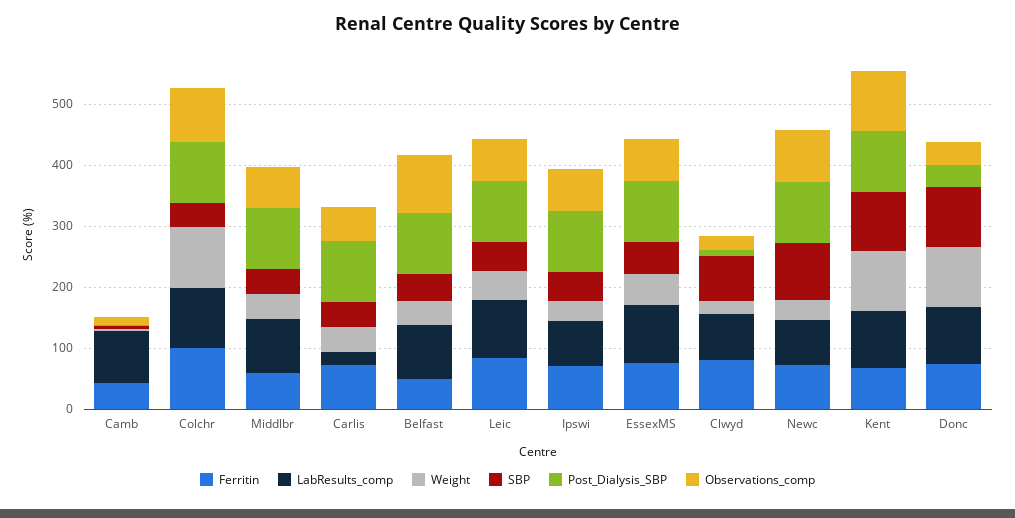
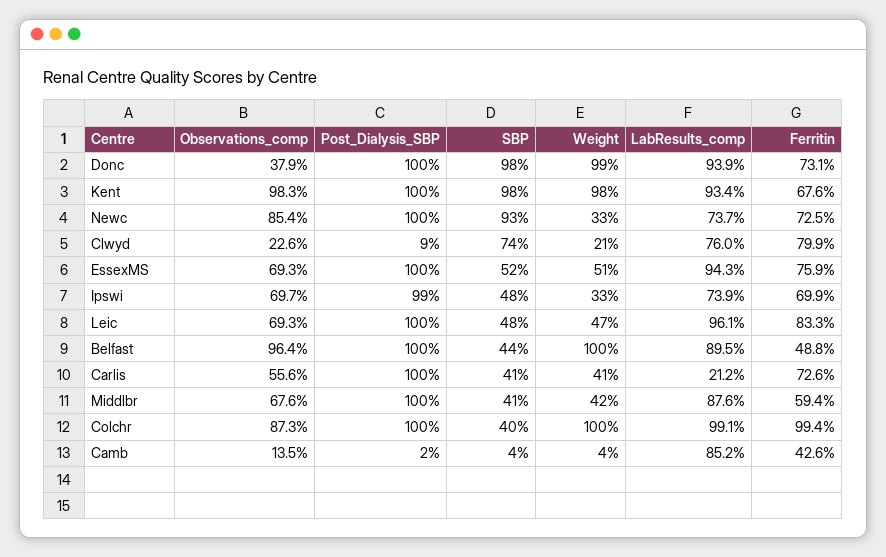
Weight, Belfast: 40 -> 100
Post_Dialysis_SBP, Donc: 40 -> 100

